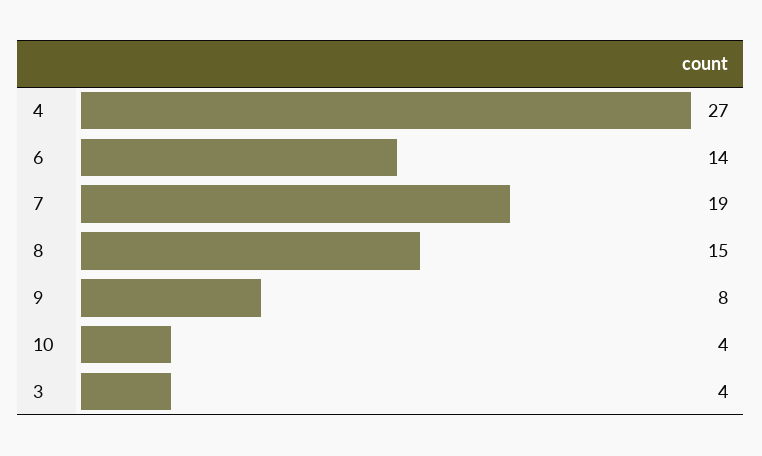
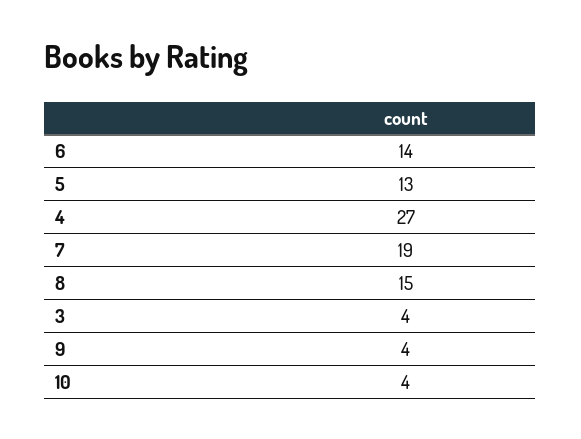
9: 8 -> 4
5: none -> 13

